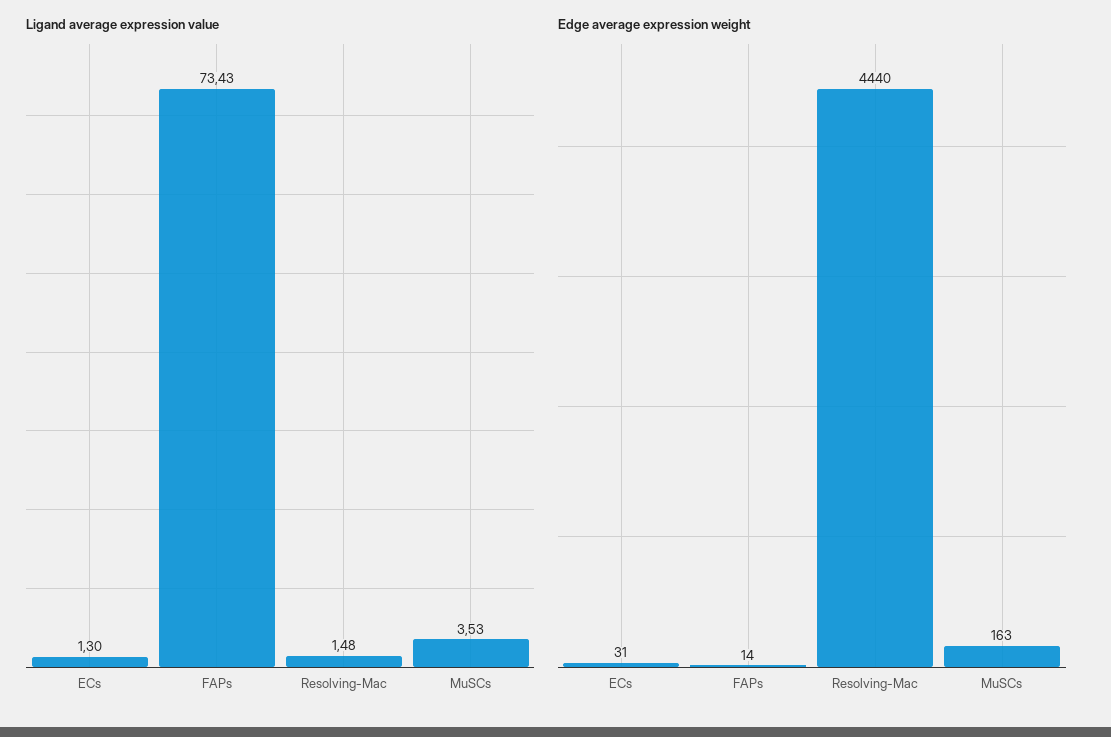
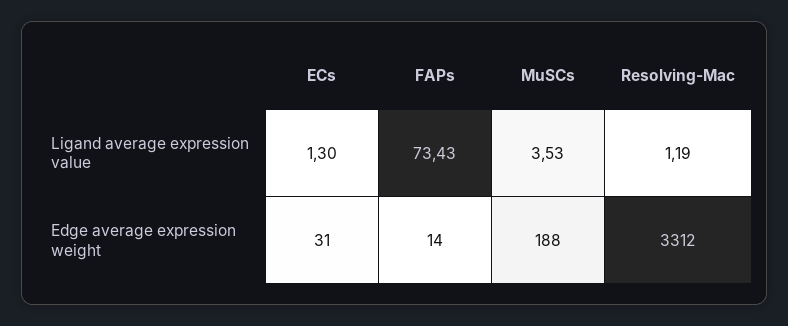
Ligand average expression value, Resolving-Mac: 1.48 -> 1.19
Edge average expression weight, Resolving-Mac: 4440 -> 3312
Edge average expression weight, MuSCs: 163 -> 188

